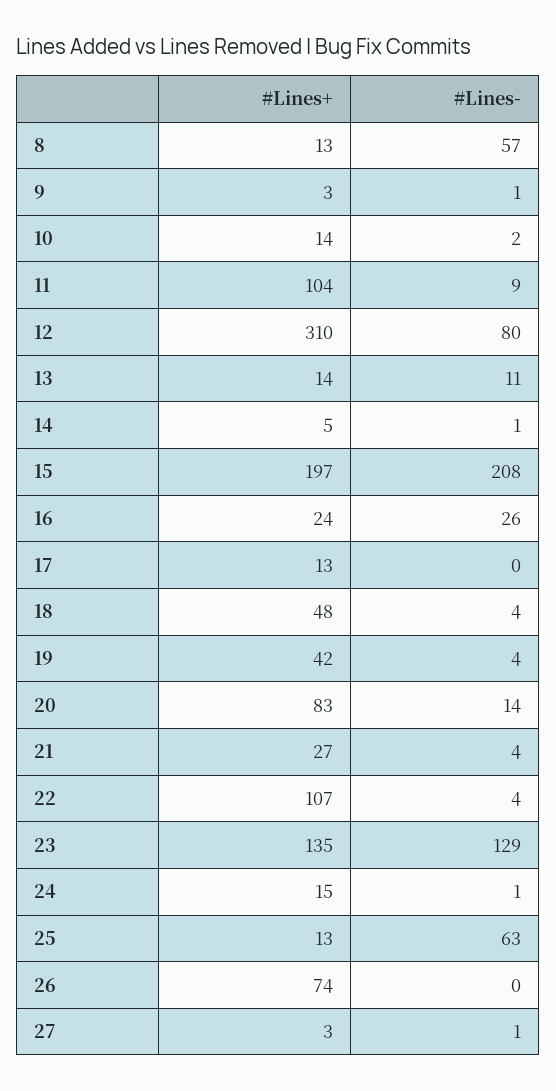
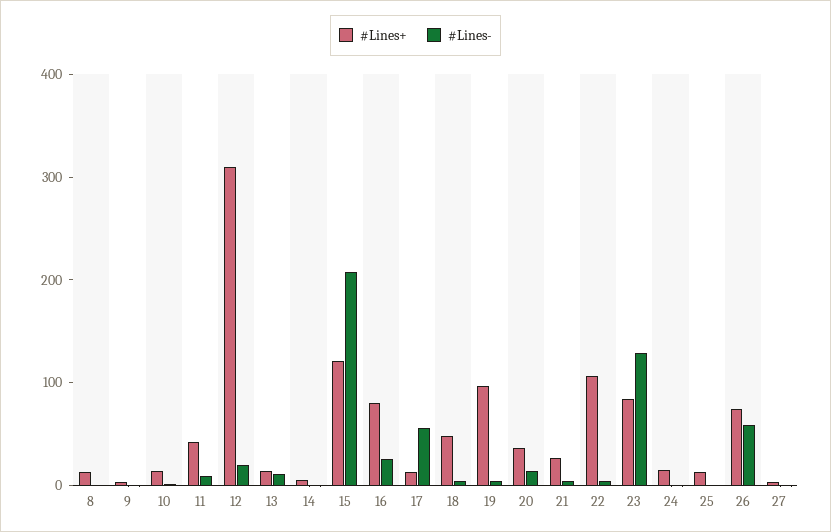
#Lines-, 8: 57 -> 0
#Lines+, 11: 104 -> 40
#Lines-, 12: 80 -> 20
#Lines+, 15: 197 -> 120
#Lines+, 16: 24 -> 80
#Lines-, 17: 0 -> 60
#Lines+, 19: 42 -> 100
#Lines+, 20: 83 -> 40
#Lines+, 23: 135 -> 80
#Lines-, 25: 63 -> 0
#Lines-, 26: 0 -> 60

